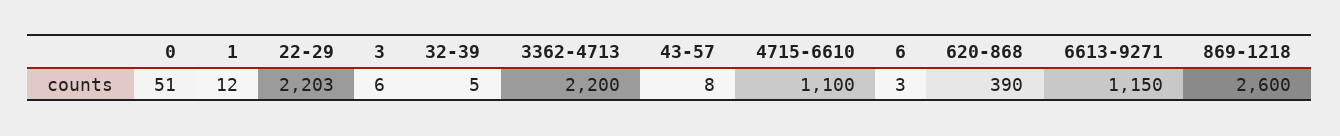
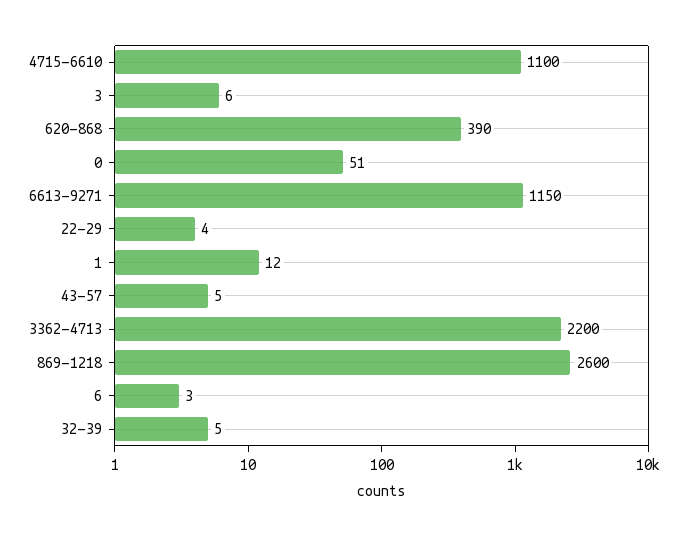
22-29: 2203 -> 4
43-57: 8 -> 5

